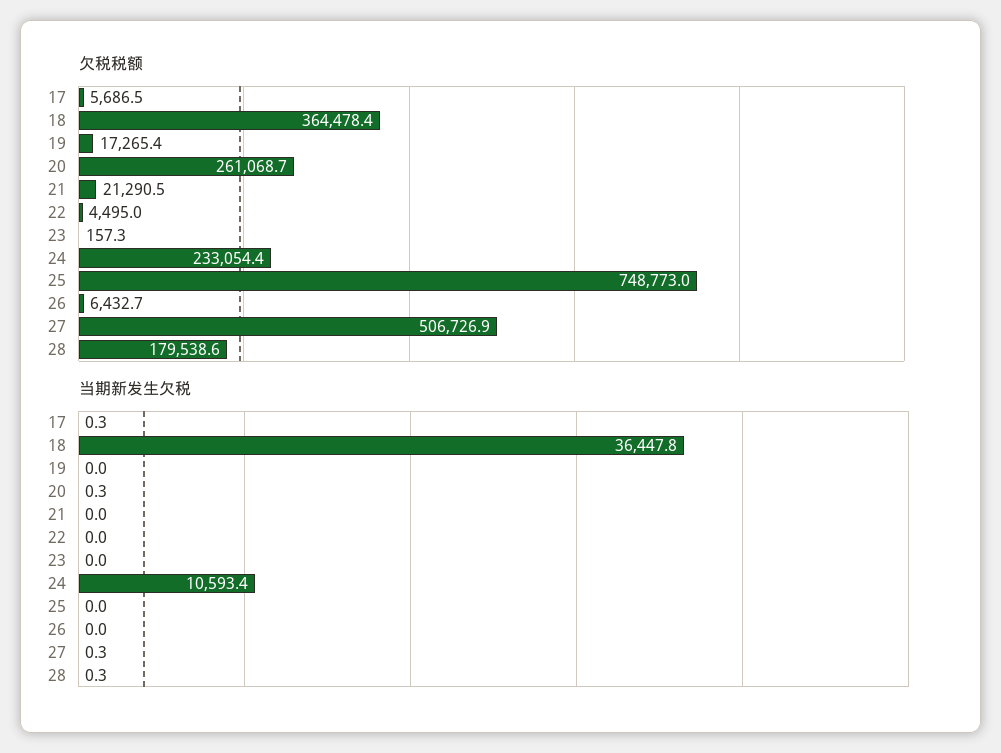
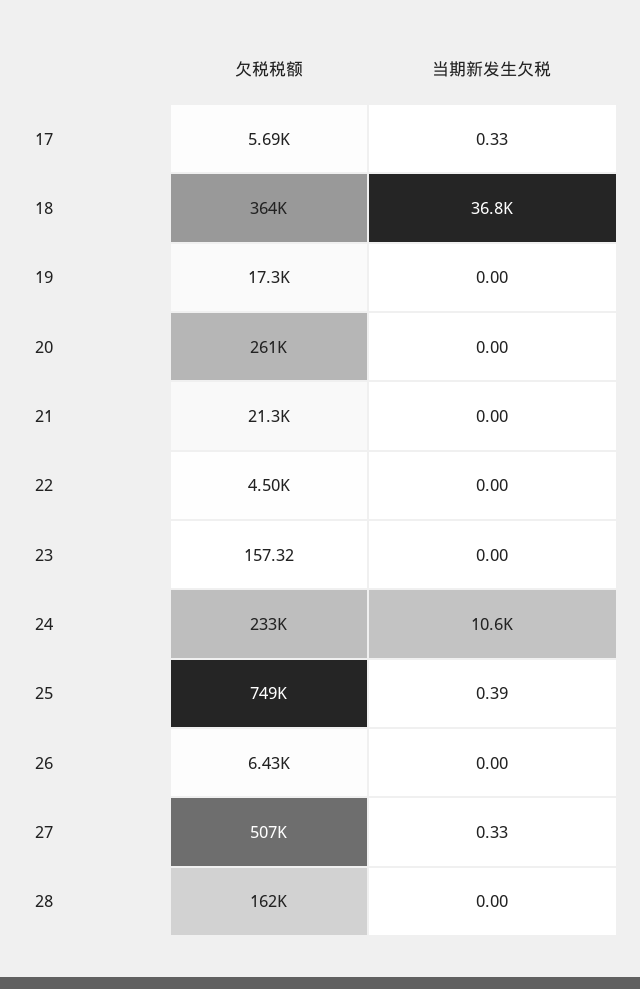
欠税税额, 28: 179538.6 -> 162000
当期新发生欠税, 18: 36447.8 -> 36800
当期新发生欠税, 20: 0.3 -> 0
当期新发生欠税, 25: 0 -> 0.39
当期新发生欠税, 28: 0.3 -> 0

